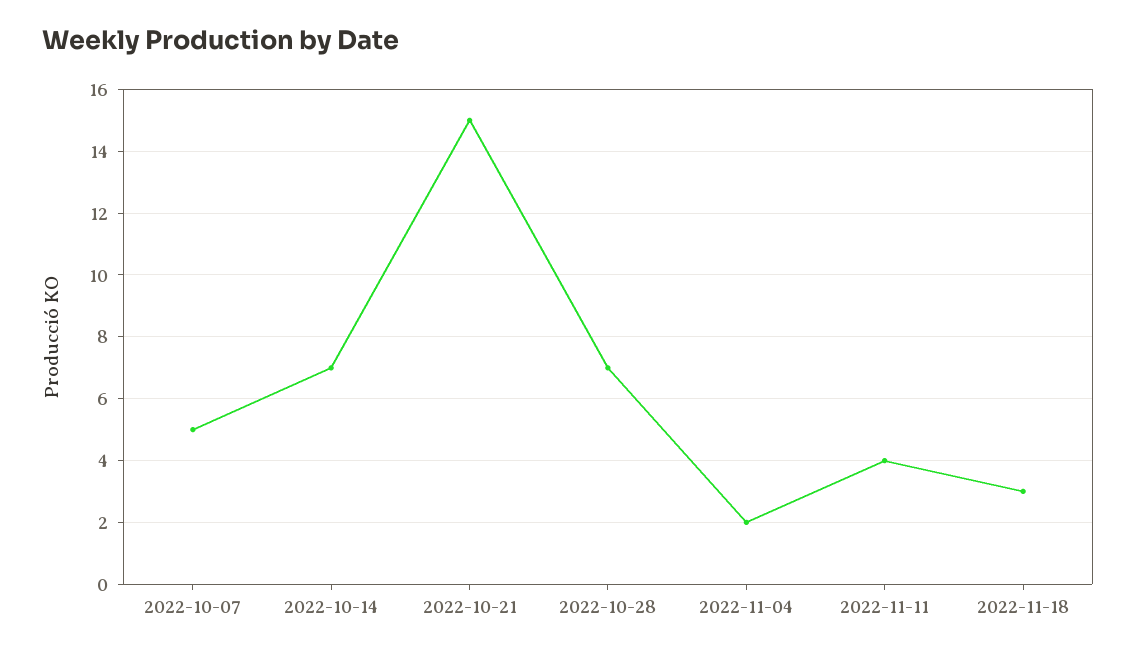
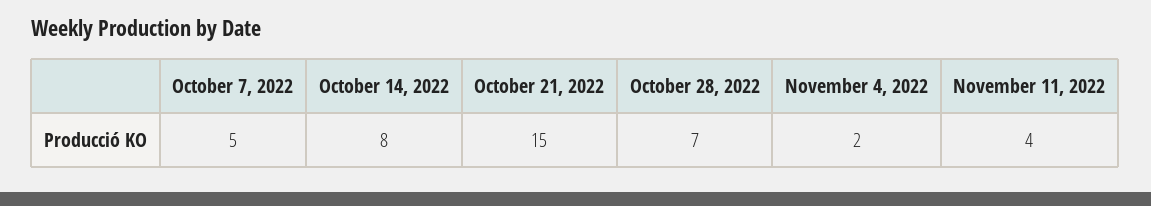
2022-10-14: 7 -> 8
2022-11-18: 3 -> none

